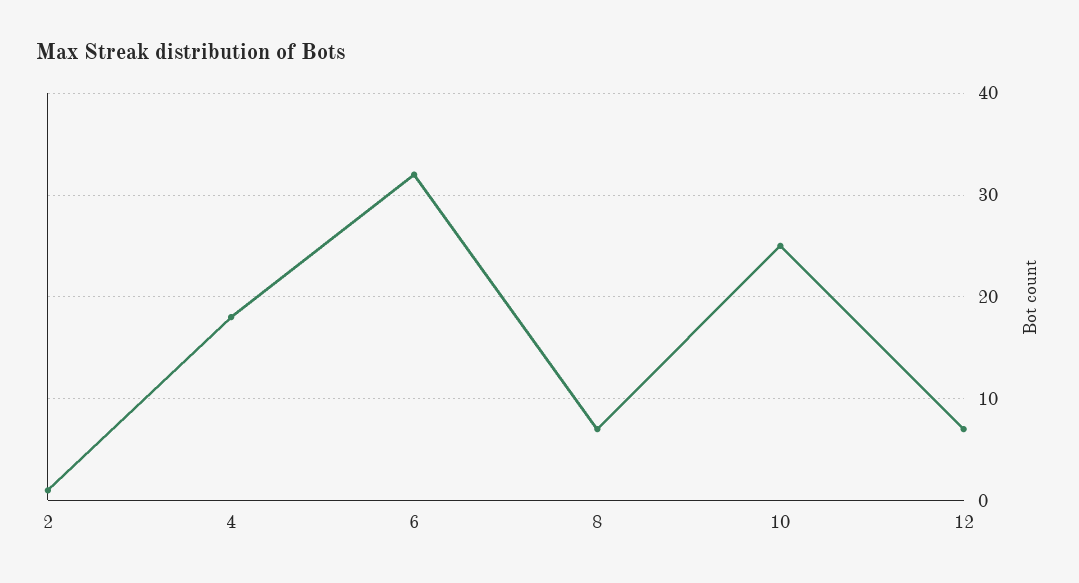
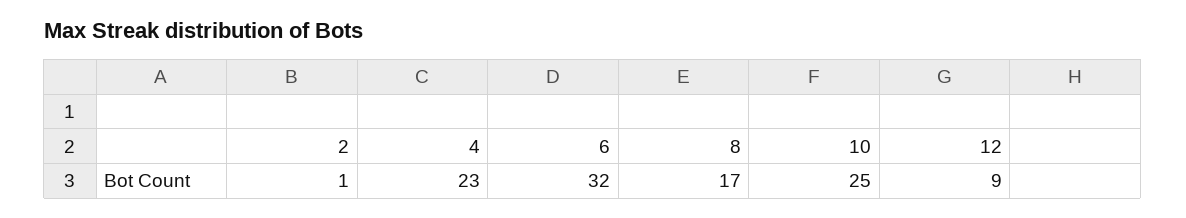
4: 18 -> 23
8: 7 -> 17
12: 7 -> 9

